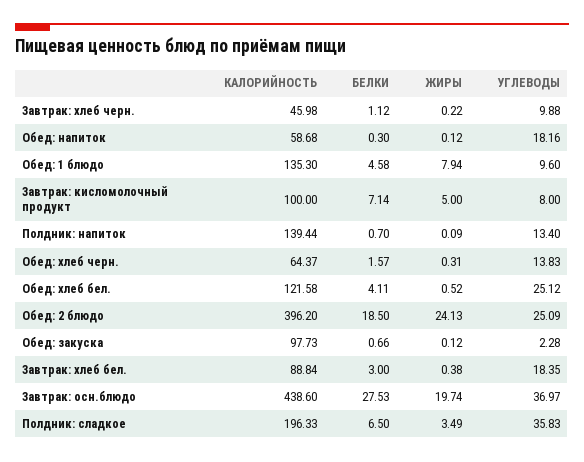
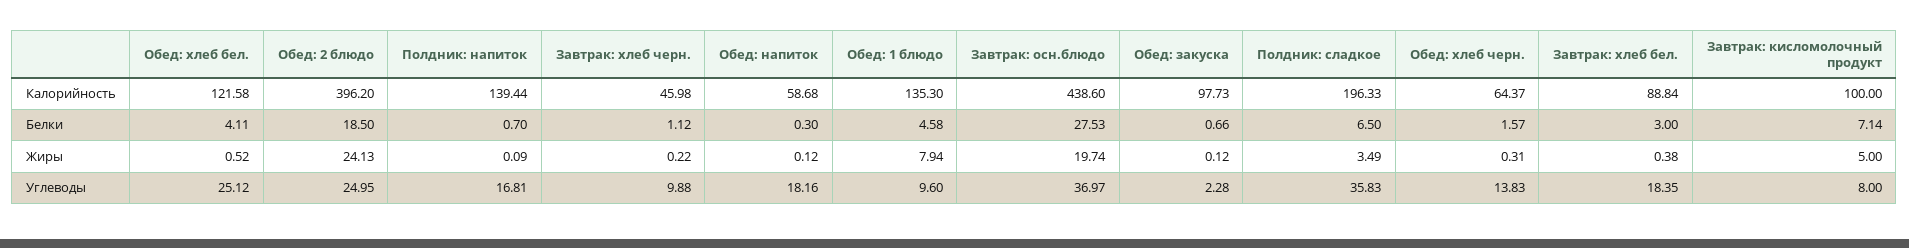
УГЛЕВОДЫ, Полдник: напиток: 13.4 -> 16.81
УГЛЕВОДЫ, Обед: 2 блюдо: 25.09 -> 24.95

